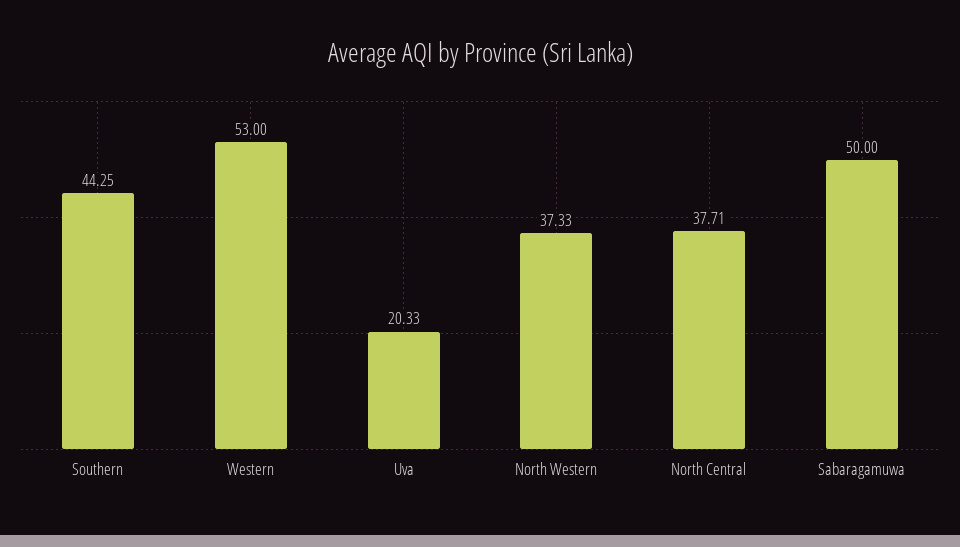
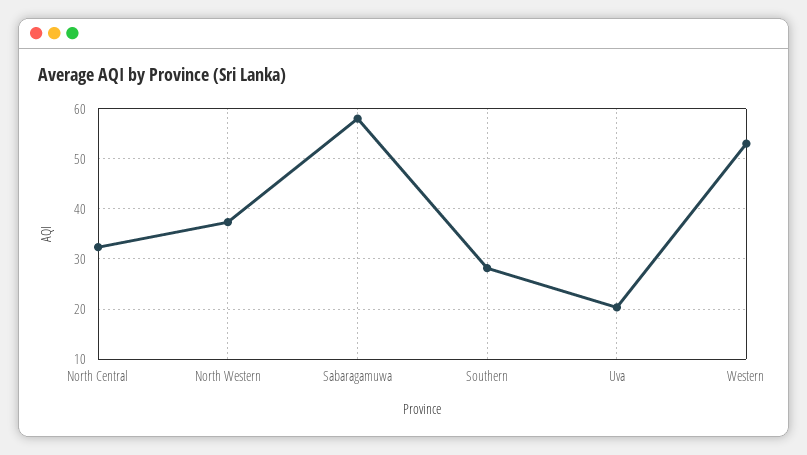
Southern: 44.25 -> 28
North Central: 37.71 -> 32
Sabaragamuwa: 50 -> 58

